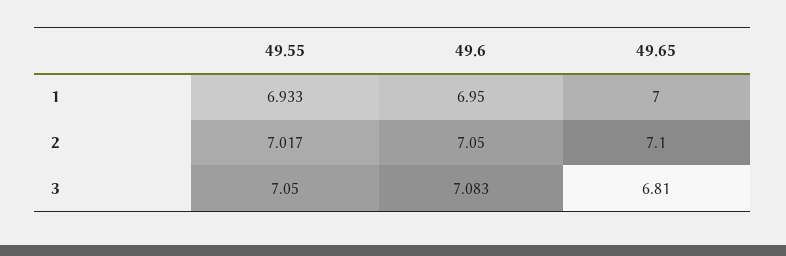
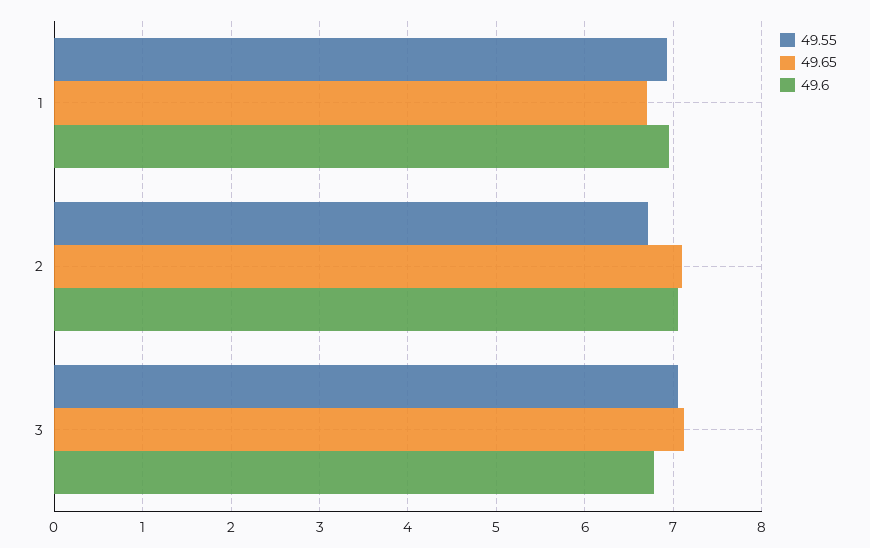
49.65, 1: 7 -> 6.7
49.55, 2: 7.017 -> 6.7
49.6, 3: 7.083 -> 6.8
49.65, 3: 6.81 -> 7.1

